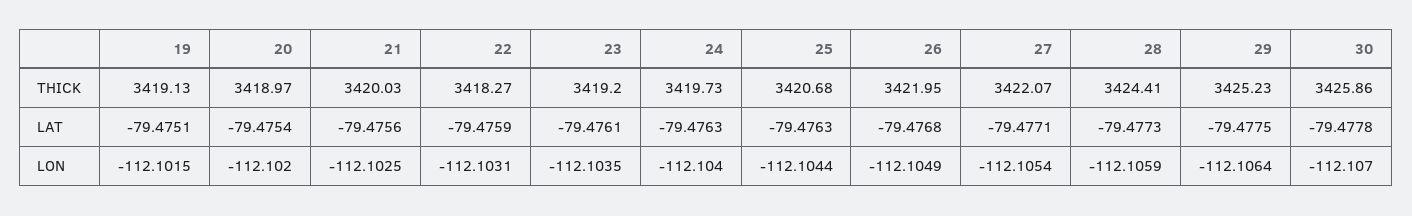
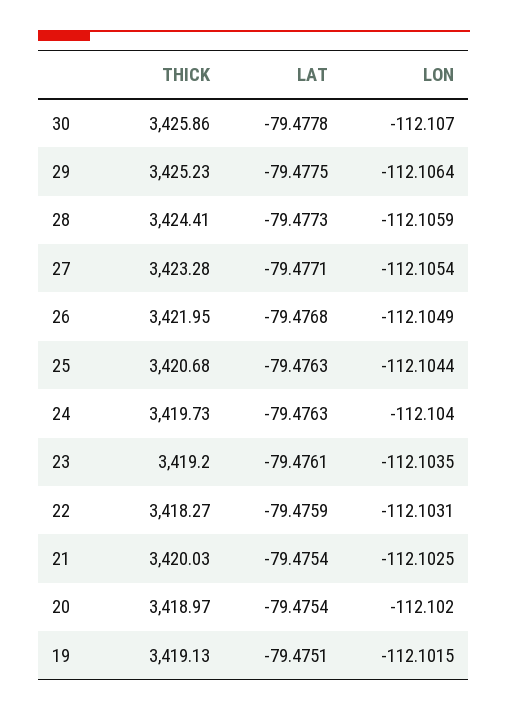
27, THICK: 3422.07 -> 3423.28
21, LAT: -79.4756 -> -79.4754

